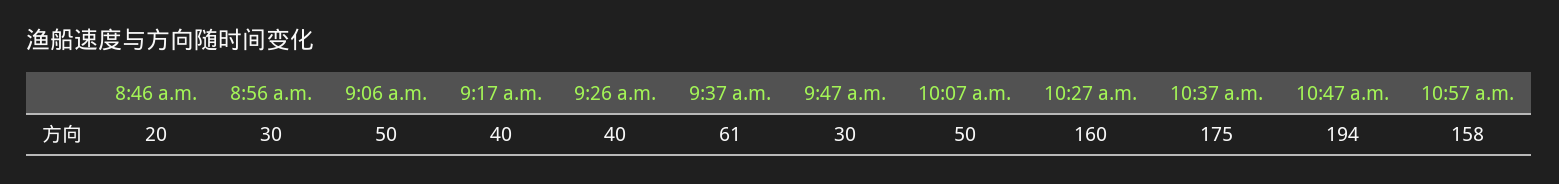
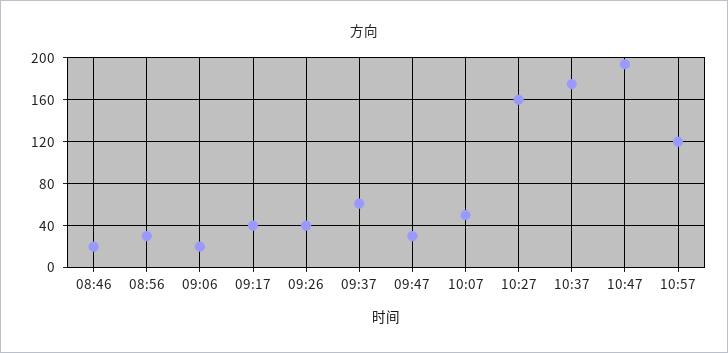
9:06 a.m.: 50 -> 20
10:57 a.m.: 158 -> 120

